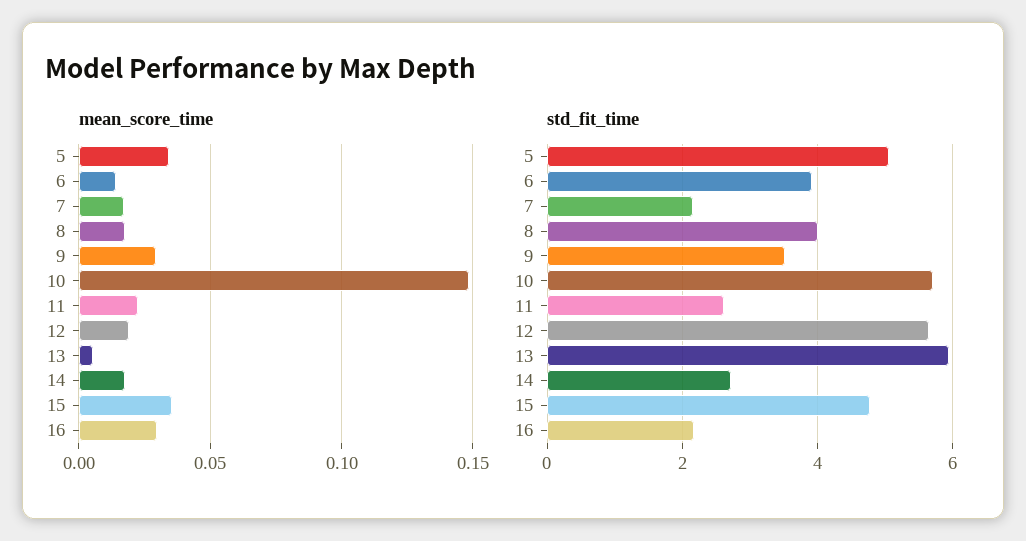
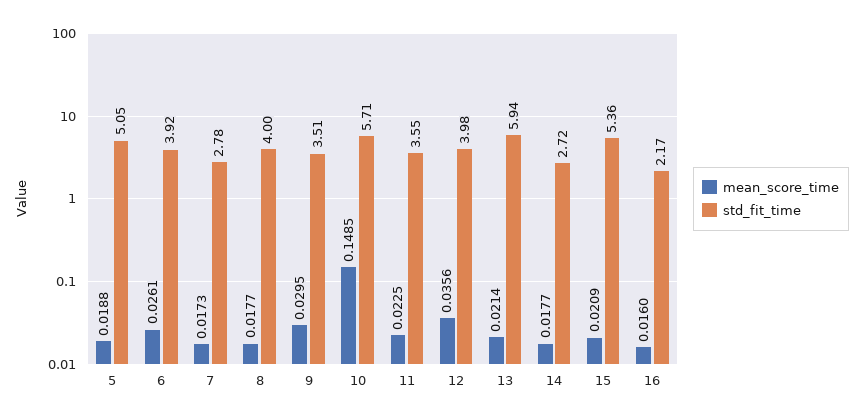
mean_score_time, 5: 0.035 -> 0.0188
mean_score_time, 6: 0.015 -> 0.0261
mean_score_time, 12: 0.02 -> 0.0356
mean_score_time, 13: 0.005 -> 0.0214
mean_score_time, 15: 0.035 -> 0.0209
mean_score_time, 16: 0.03 -> 0.016
std_fit_time, 7: 2.2 -> 2.78
std_fit_time, 11: 2.6 -> 3.55
std_fit_time, 12: 5.6 -> 3.98
std_fit_time, 15: 4.8 -> 5.36

